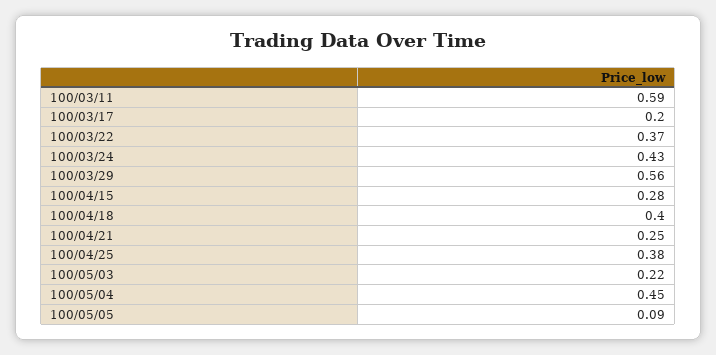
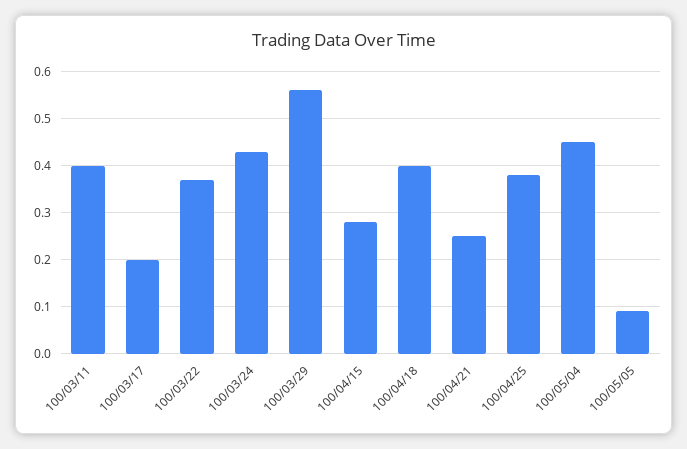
100/03/11: 0.59 -> 0.4
100/05/03: 0.22 -> none

